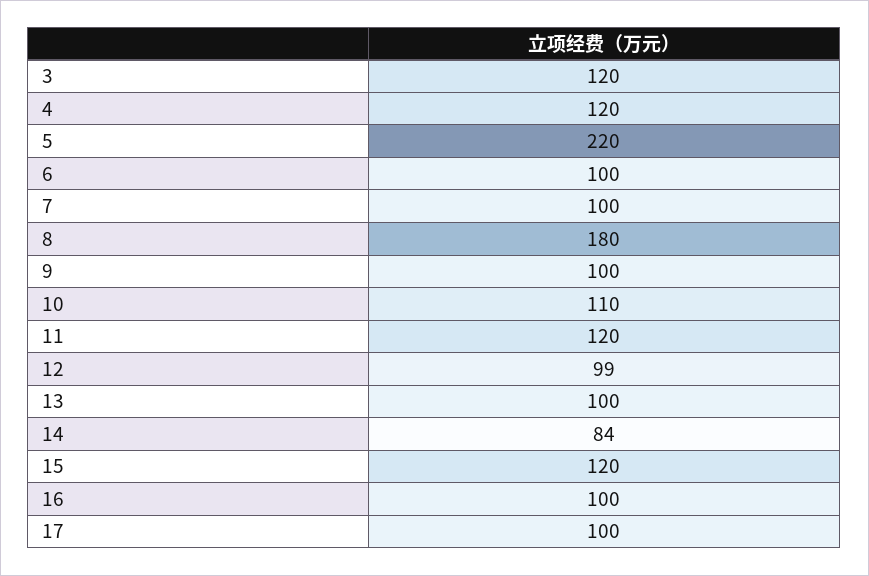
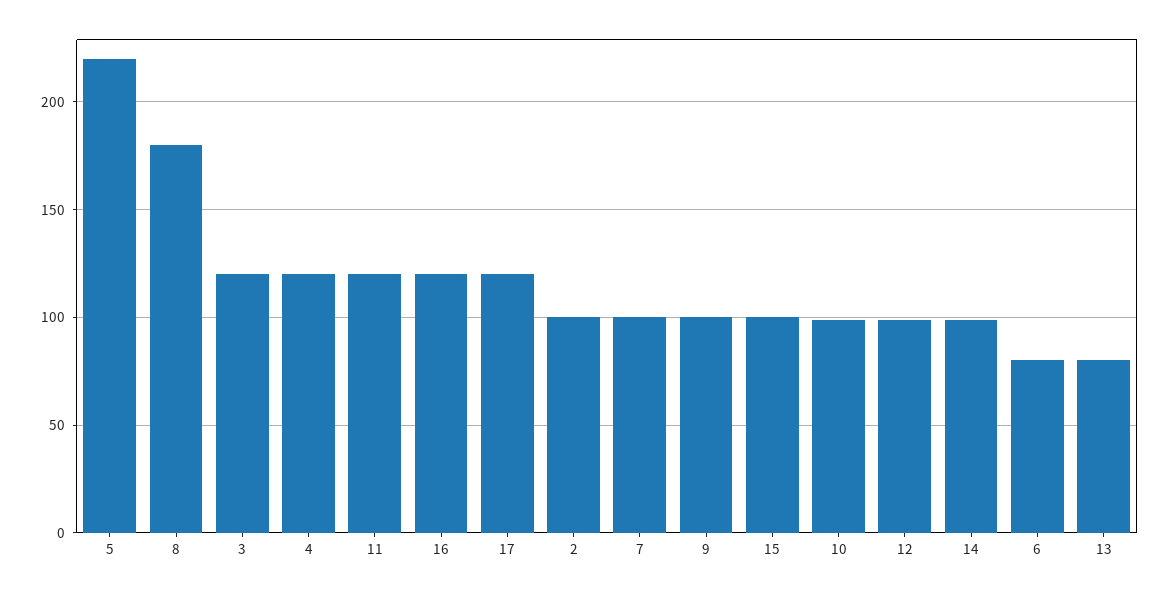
6: 100 -> 80
10: 110 -> 100
13: 100 -> 80
14: 84 -> 100
15: 120 -> 100
16: 100 -> 120
17: 100 -> 120
2: none -> 100

